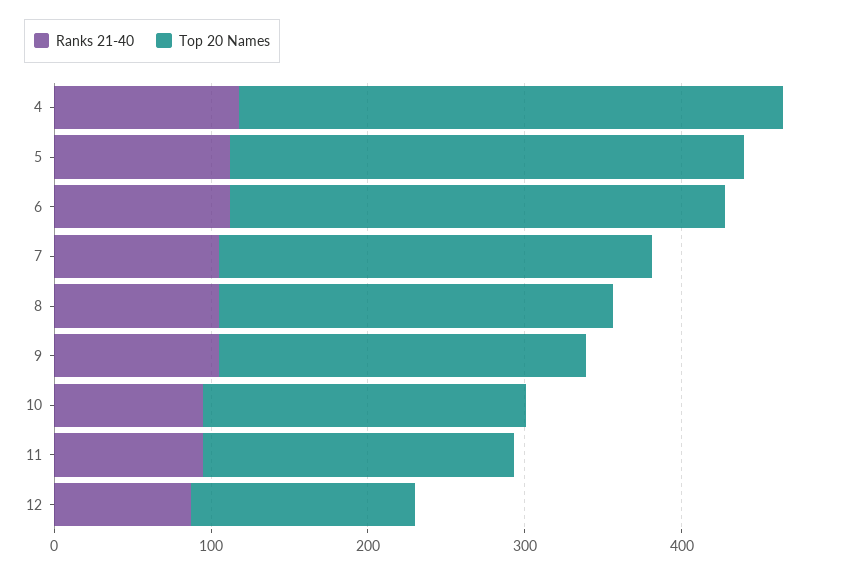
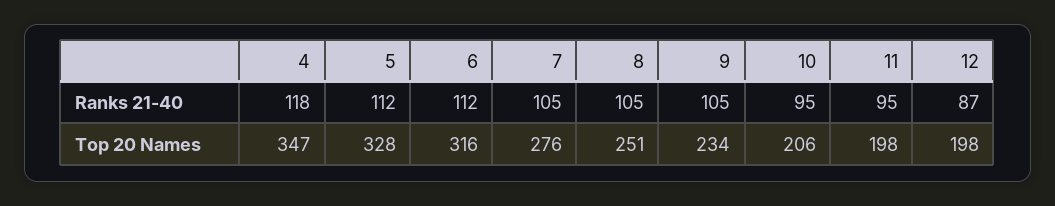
Top 20 Names, 12: 140 -> 198

